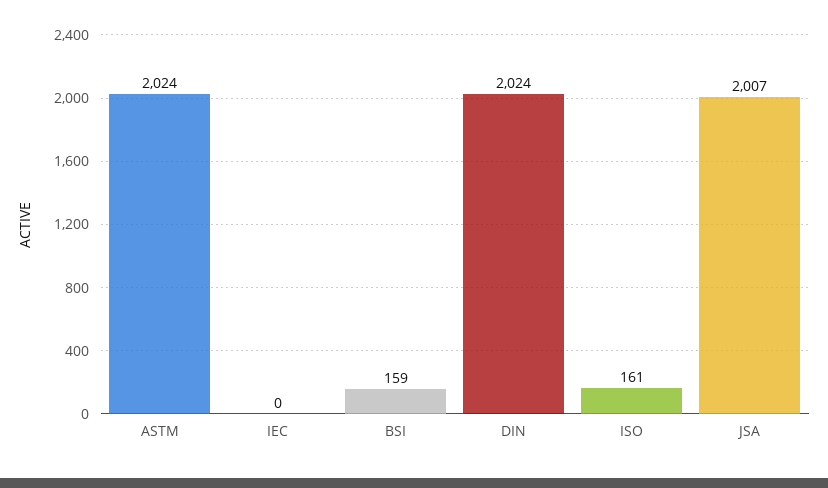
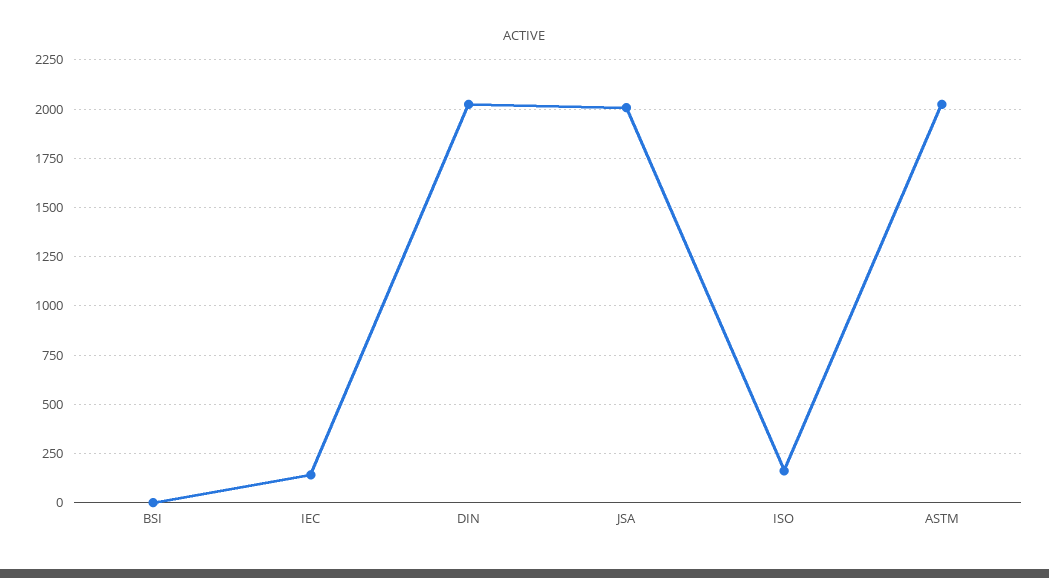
IEC: 0 -> 150
BSI: 159 -> 0

